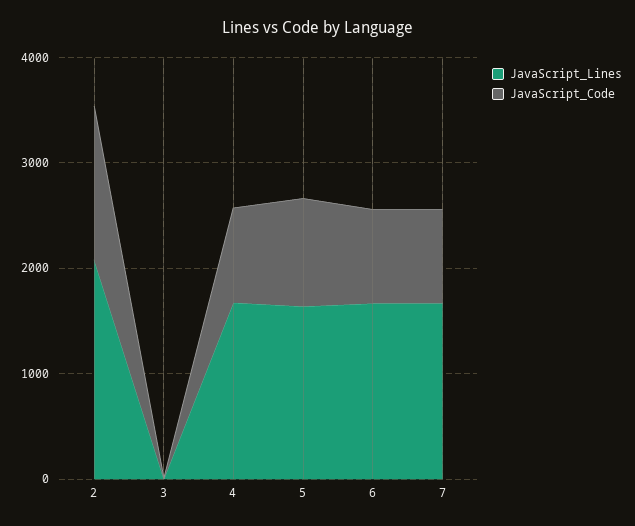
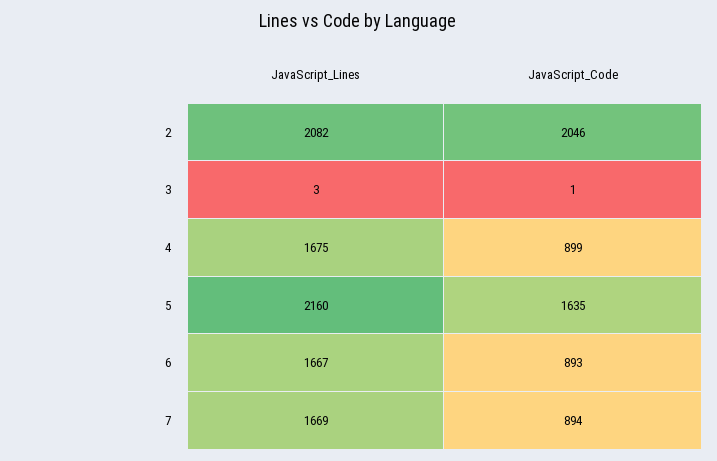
JavaScript_Code, 2: 1400 -> 2046
JavaScript_Lines, 5: 1600 -> 2160
JavaScript_Code, 5: 1000 -> 1635

